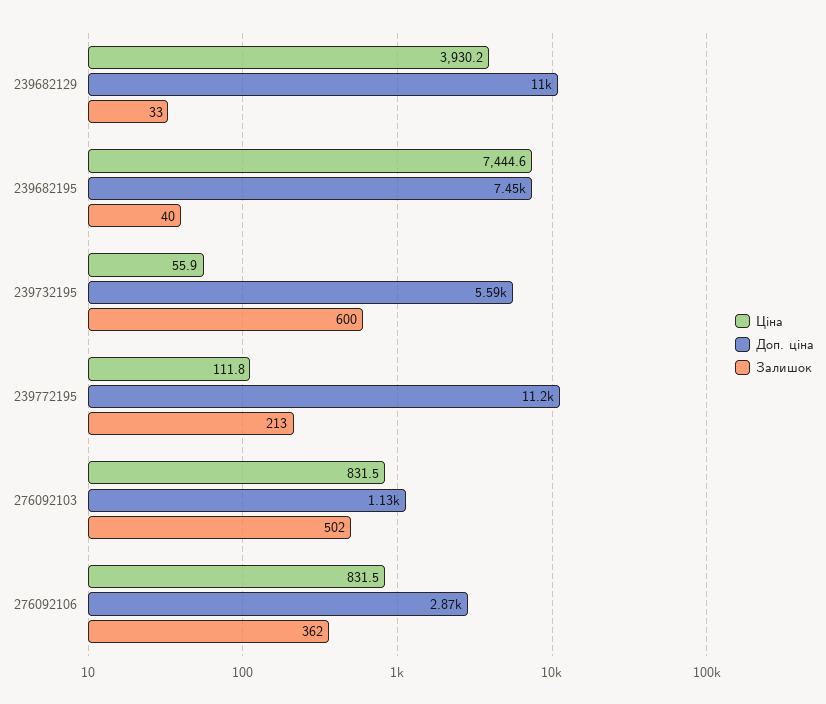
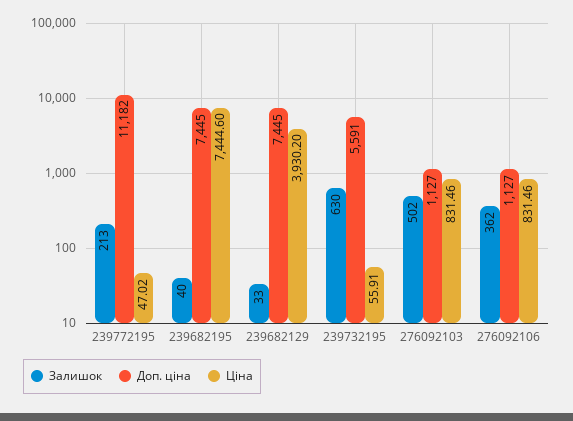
Доп. ціна, 239682129: 11000 -> 7445
Залишок, 239732195: 600 -> 630
Ціна, 239772195: 111.8 -> 47.02
Доп. ціна, 276092106: 2870 -> 1127

